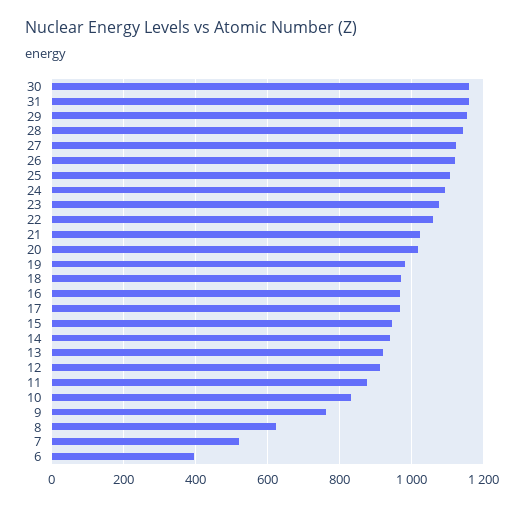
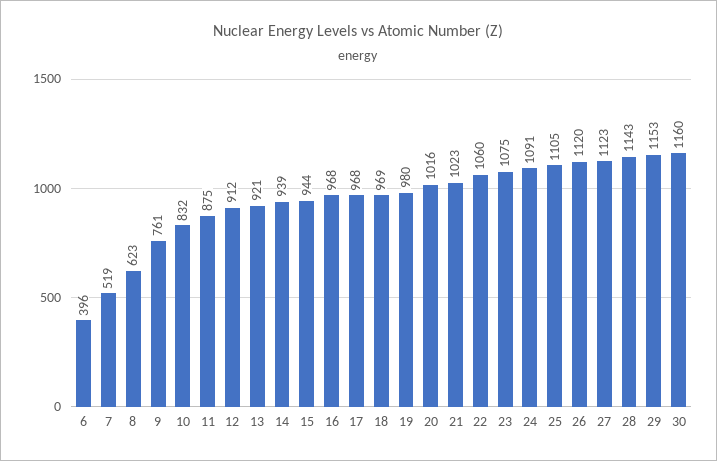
31: 1160 -> none

